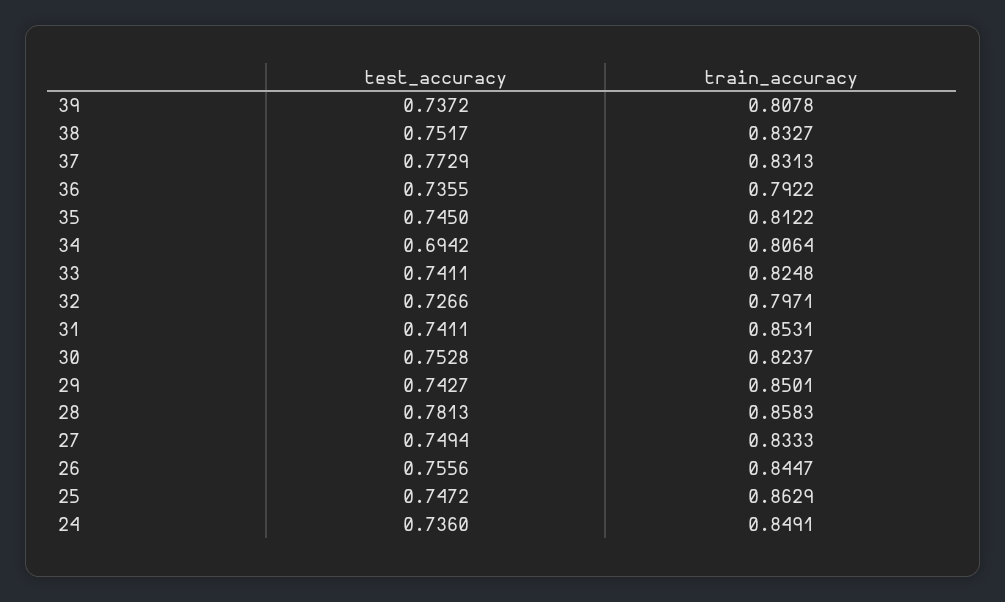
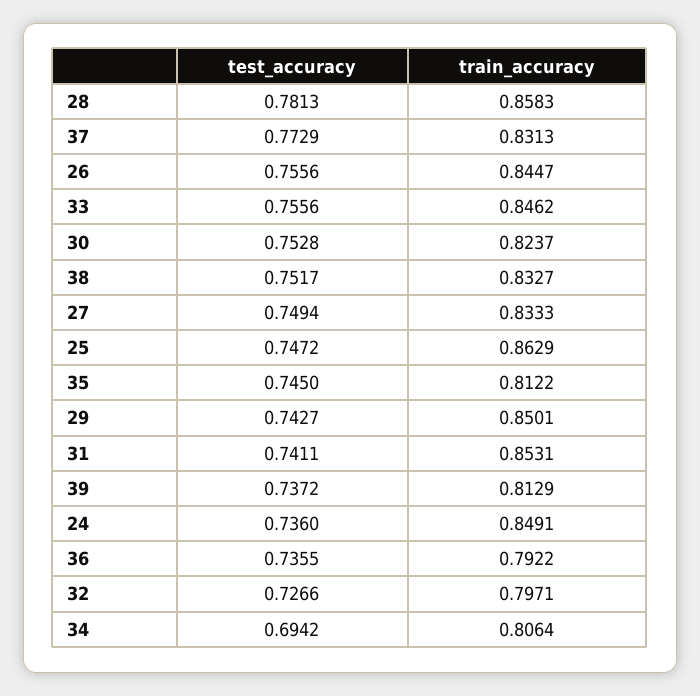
train_accuracy, 39: 0.8078 -> 0.8129
test_accuracy, 33: 0.7411 -> 0.7556
train_accuracy, 33: 0.8248 -> 0.8462

